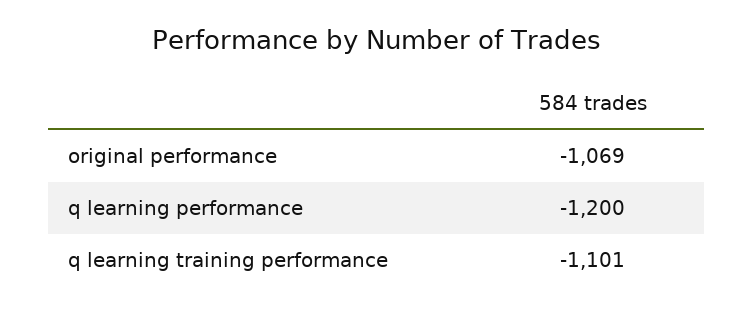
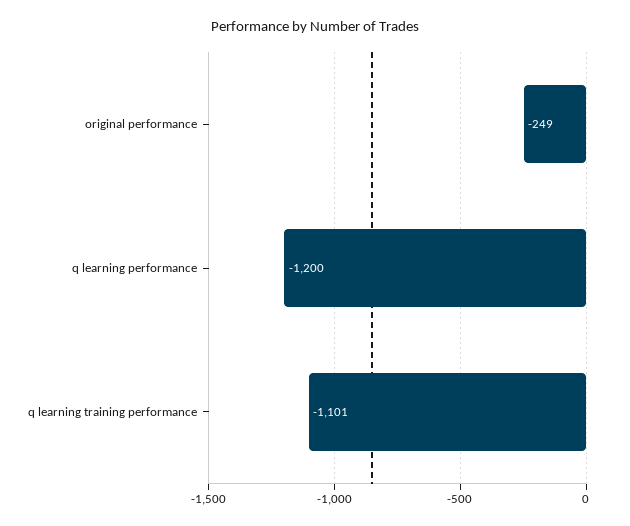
original performance: -1069 -> -249

